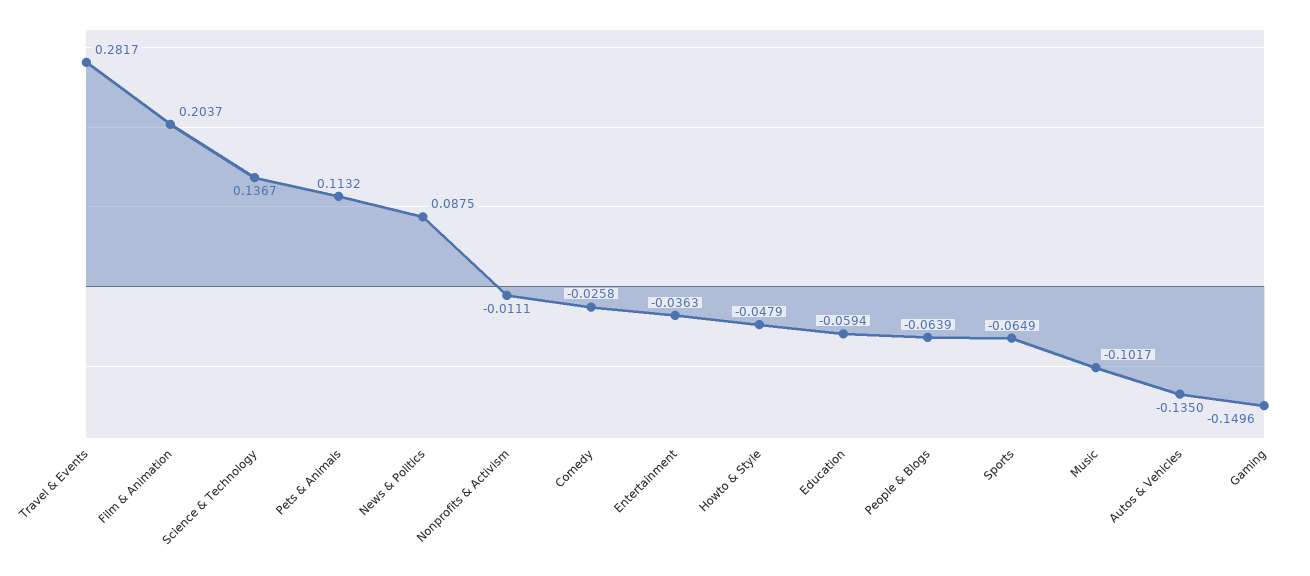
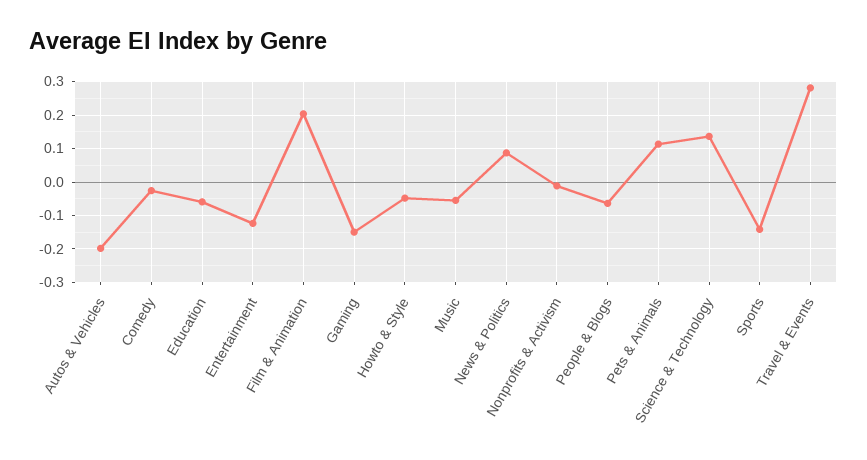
Entertainment: -0.0363 -> -0.12
Sports: -0.0649 -> -0.14
Music: -0.1017 -> -0.06
Autos & Vehicles: -0.135 -> -0.2

